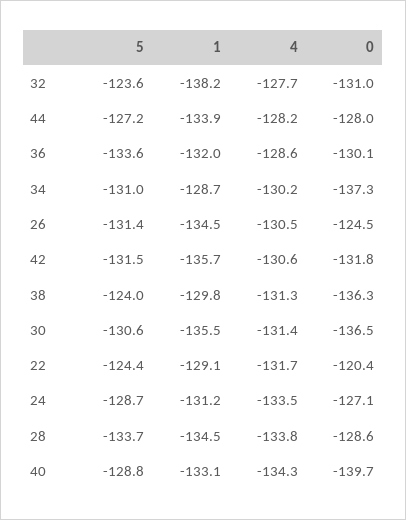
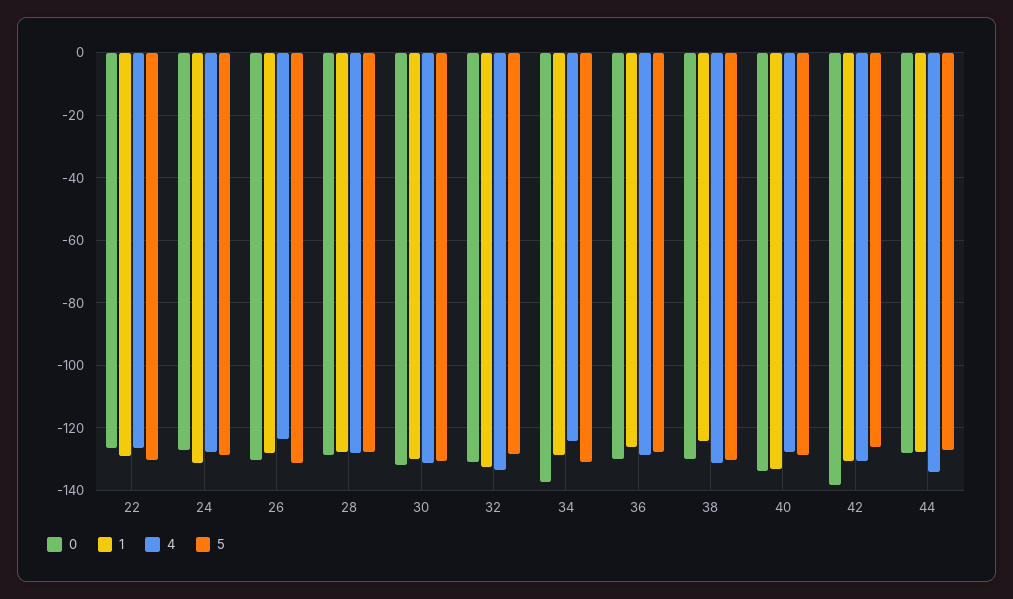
5, 32: -123.6 -> -128
1, 32: -138.2 -> -132
4, 32: -127.7 -> -134
1, 44: -133.9 -> -128
4, 44: -128.2 -> -134
5, 36: -133.6 -> -128
1, 36: -132 -> -126
4, 34: -130.2 -> -124
1, 26: -134.5 -> -128
4, 26: -130.5 -> -124
0, 26: -124.5 -> -130
5, 42: -131.5 -> -126
1, 42: -135.7 -> -130
0, 42: -131.8 -> -138
5, 38: -124 -> -130
1, 38: -129.8 -> -124
0, 38: -136.3 -> -130
1, 30: -135.5 -> -130
0, 30: -136.5 -> -132
5, 22: -124.4 -> -130
4, 22: -131.7 -> -126
0, 22: -120.4 -> -126
4, 24: -133.5 -> -128
5, 28: -133.7 -> -128
1, 28: -134.5 -> -128
4, 28: -133.8 -> -128
4, 40: -134.3 -> -128
0, 40: -139.7 -> -134

